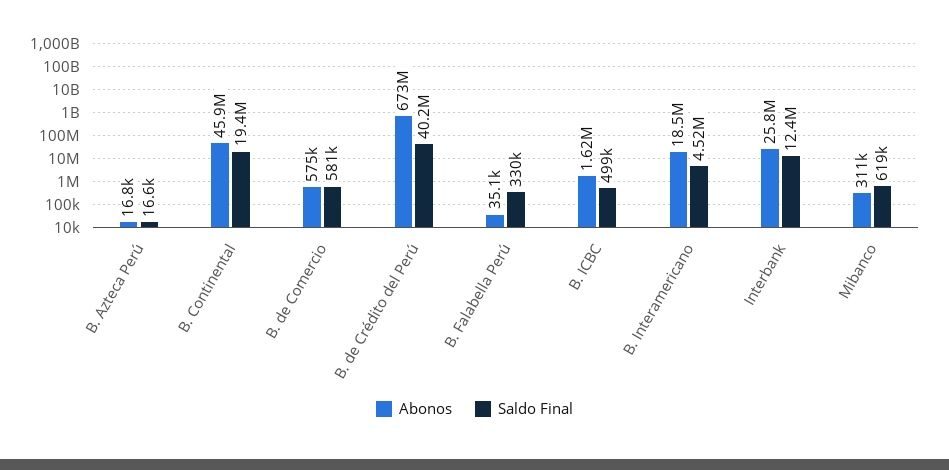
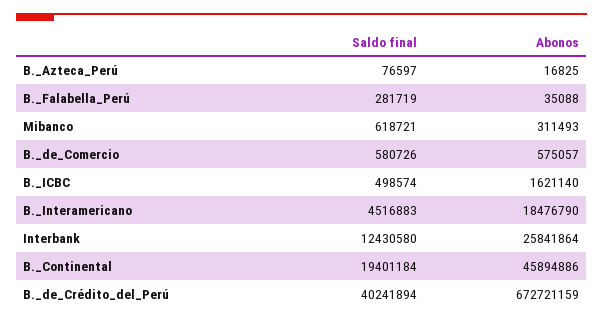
Saldo Final, B. Azteca Perú: 16600 -> 76597
Saldo Final, B. Falabella Perú: 330000 -> 281719

